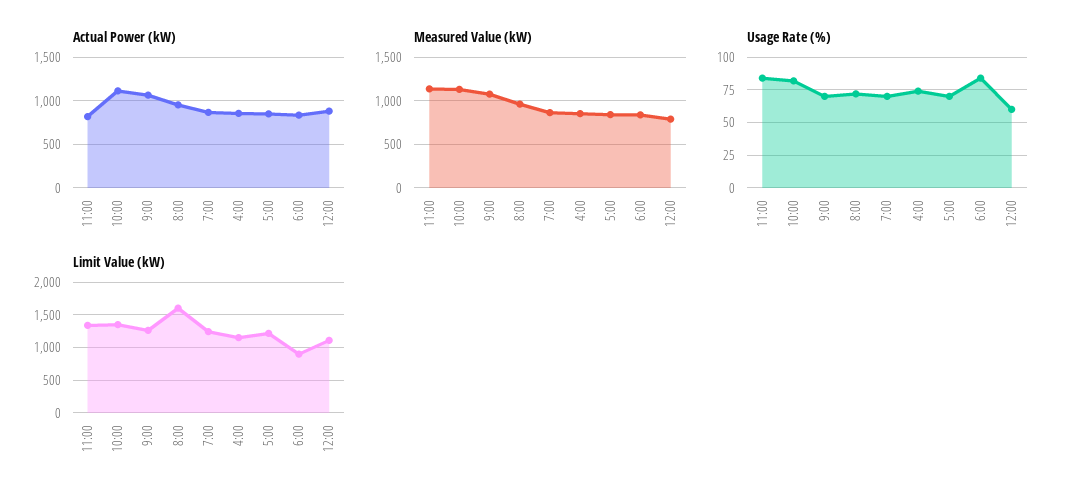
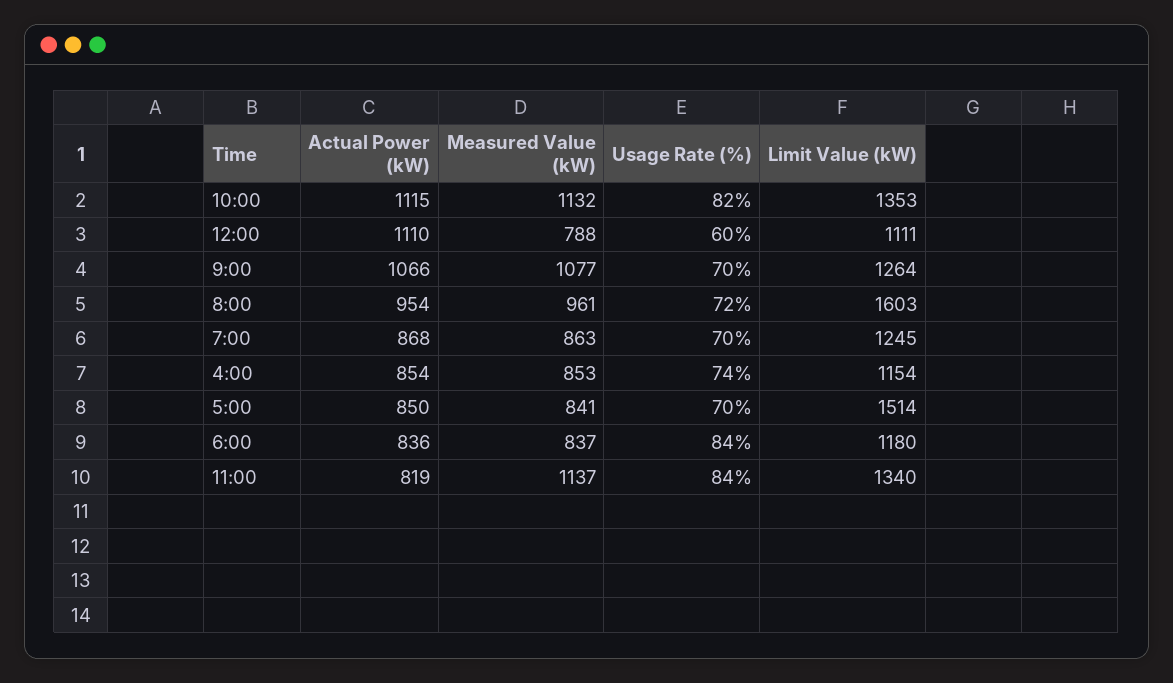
Actual Power (kW), 12:00: 900 -> 1110
Limit Value (kW), 5:00: 1200 -> 1514
Limit Value (kW), 6:00: 900 -> 1180

